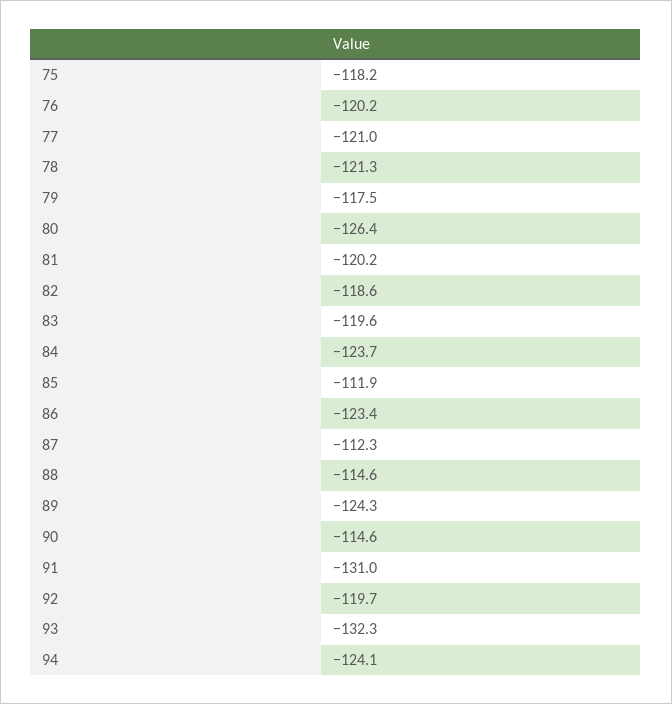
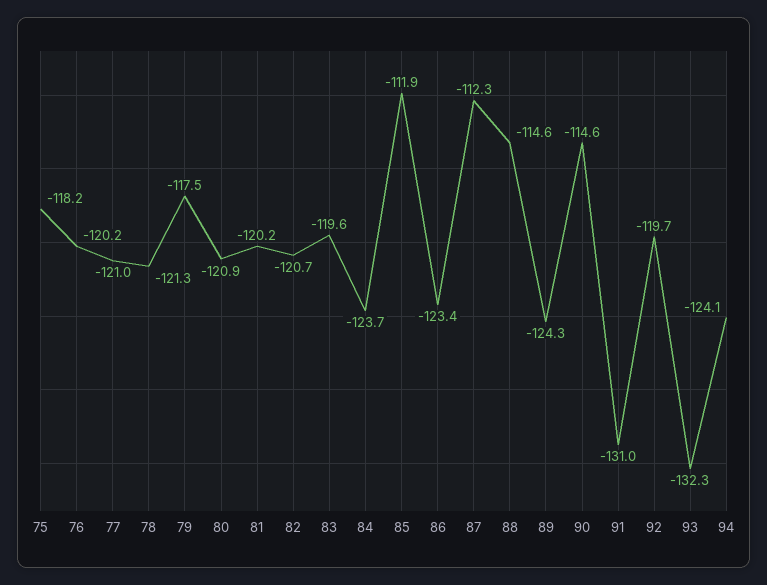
80: -126.4 -> -120.9
82: -118.6 -> -120.7

